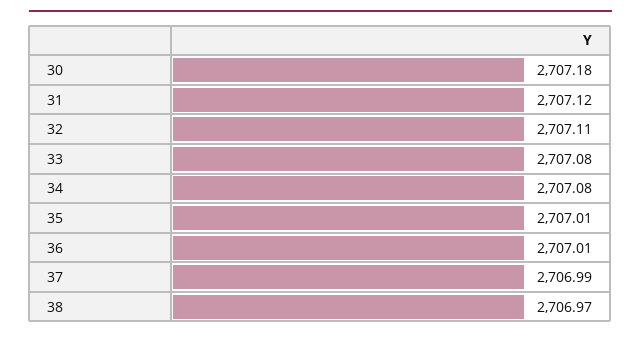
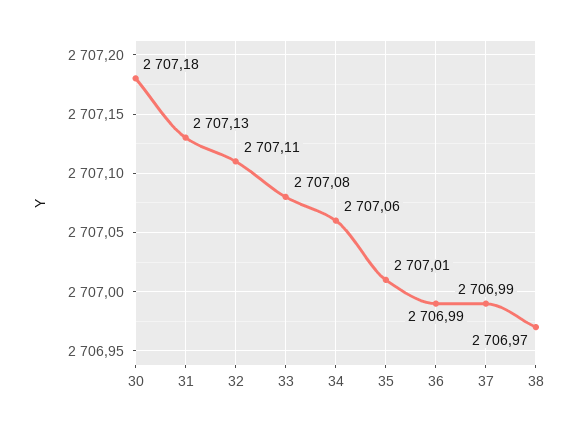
31: 2707.12 -> 2707.13
34: 2707.08 -> 2707.06
36: 2707.01 -> 2706.99

